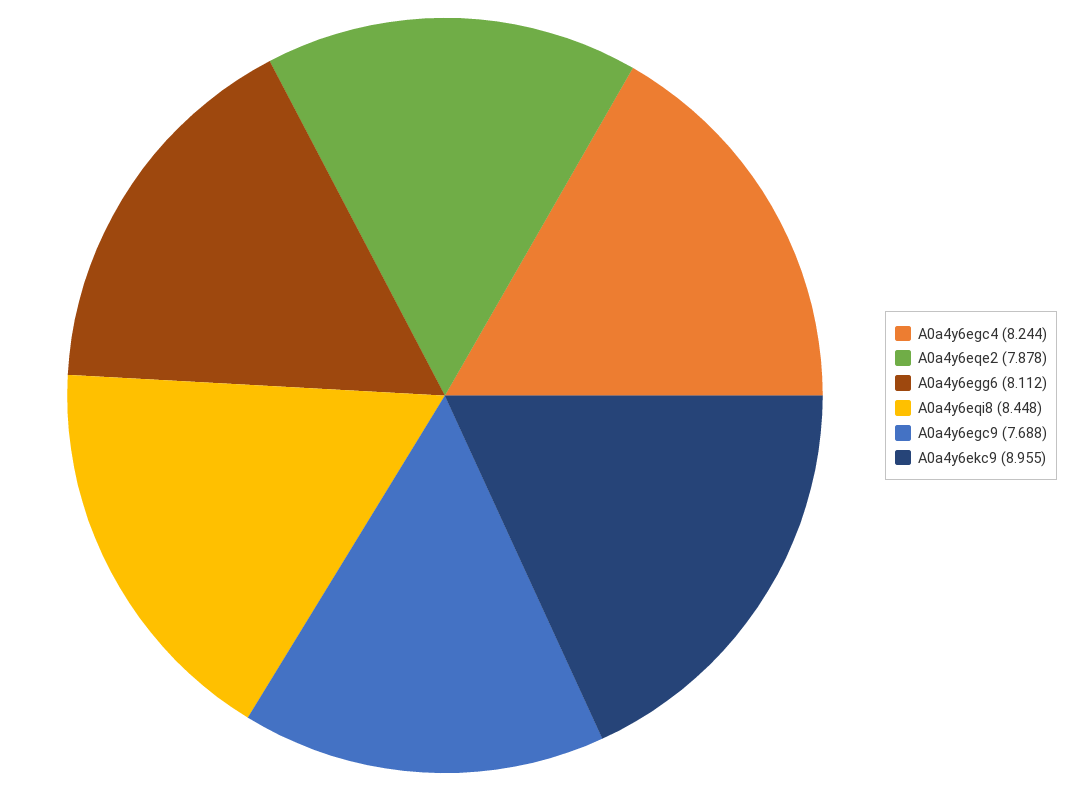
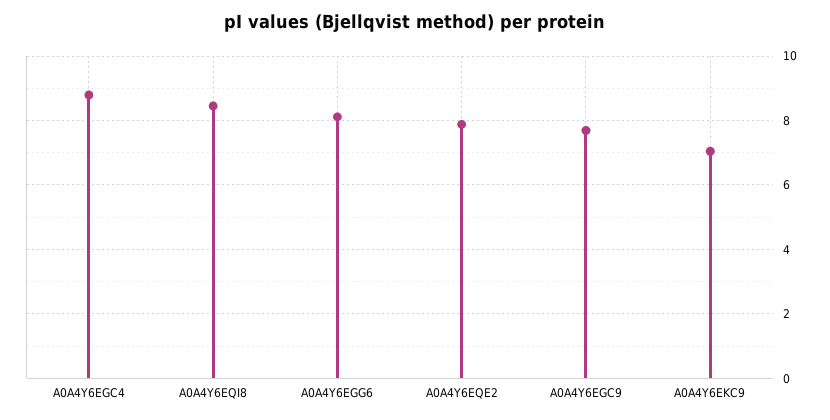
A0a4y6egc4: 8.244 -> 8.8
A0a4y6ekc9: 8.955 -> 7

